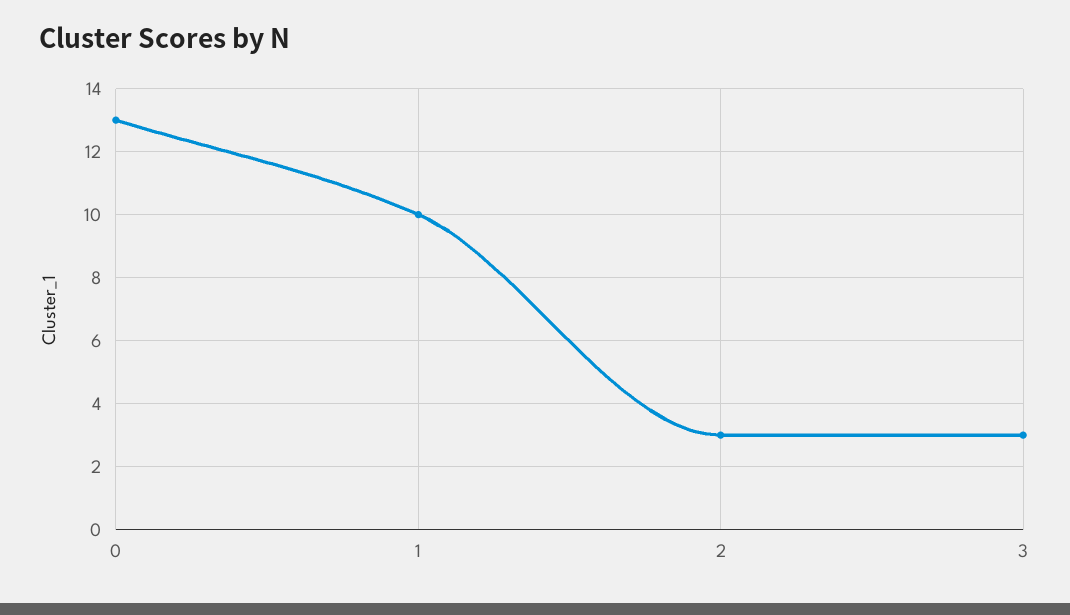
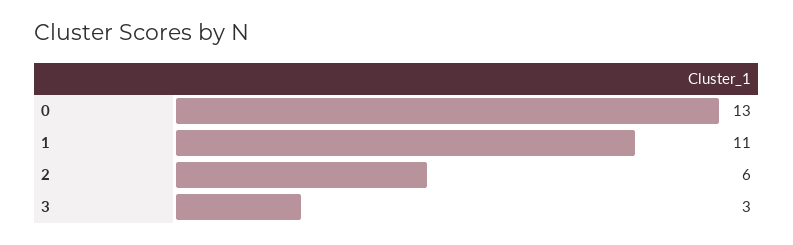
1: 10 -> 11
2: 3 -> 6

